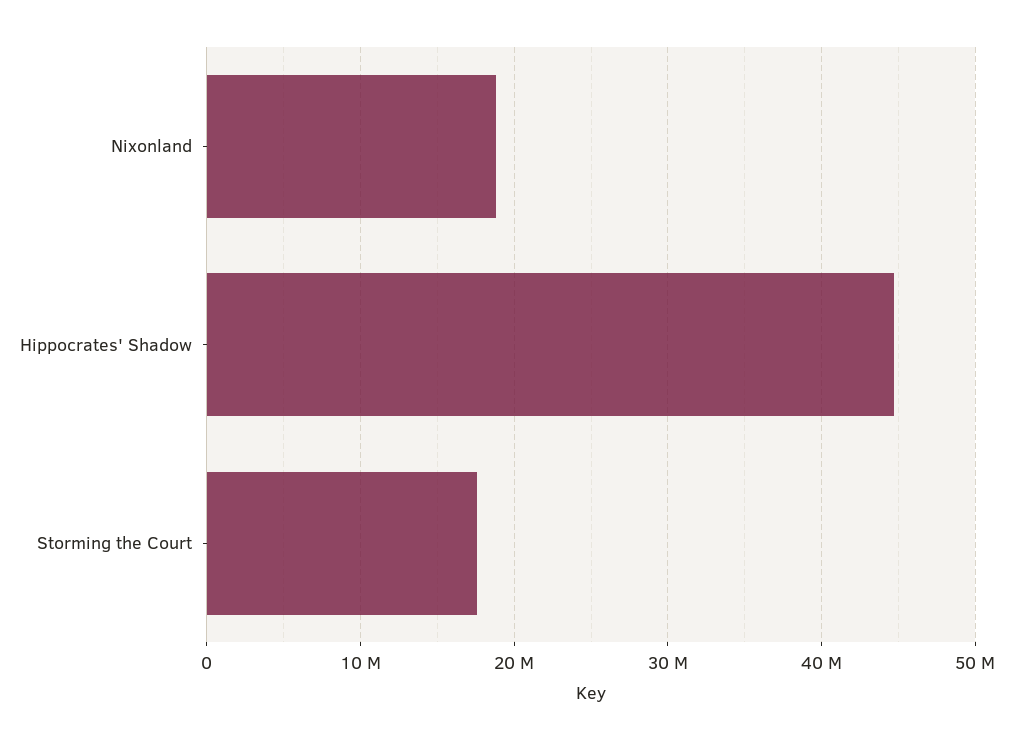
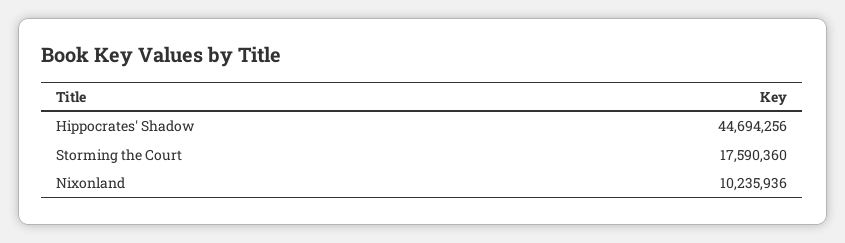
Nixonland: 19000000 -> 10235936

